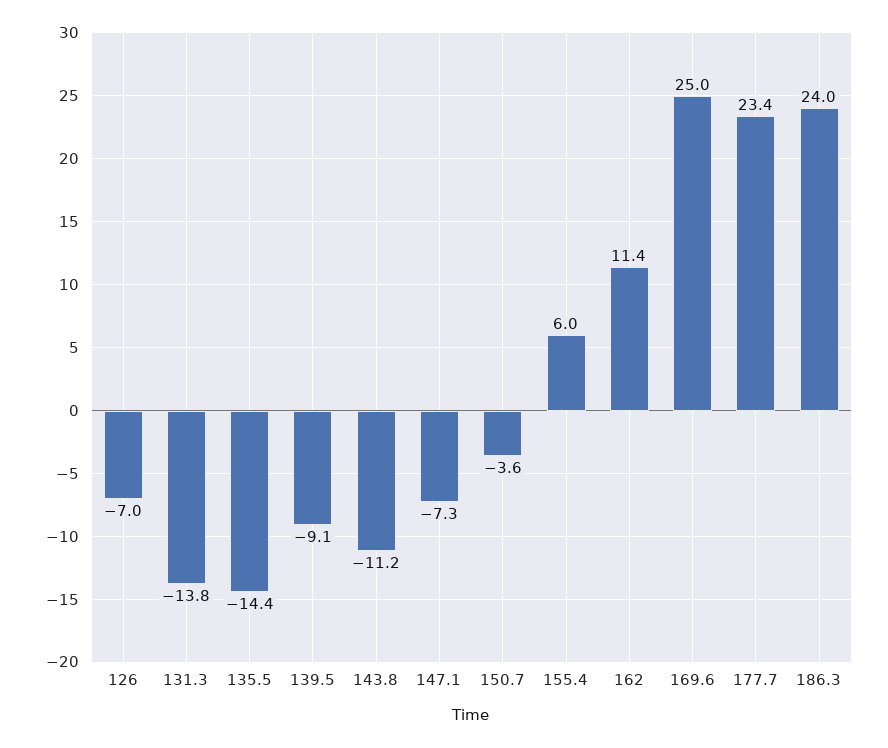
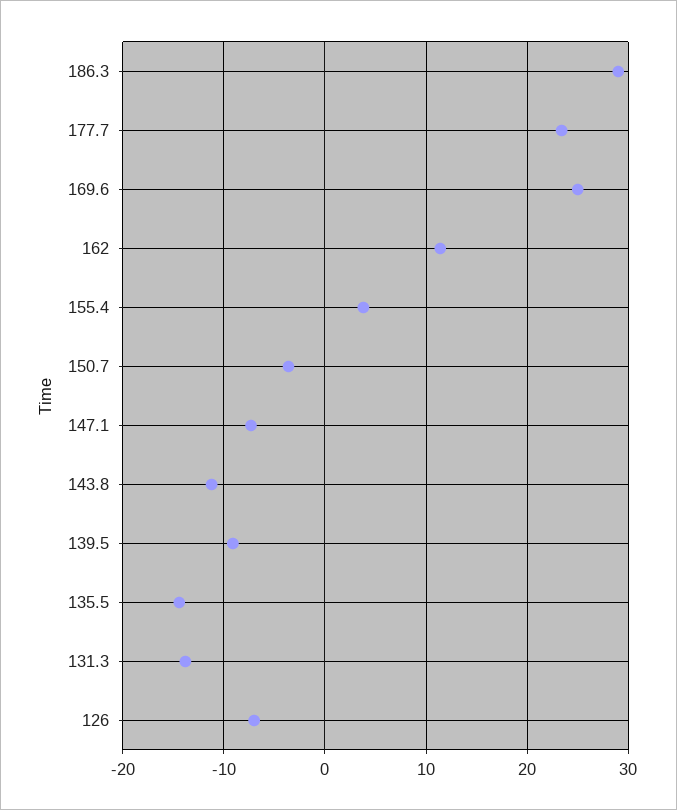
155.4: 6 -> 4
186.3: 24 -> 29

